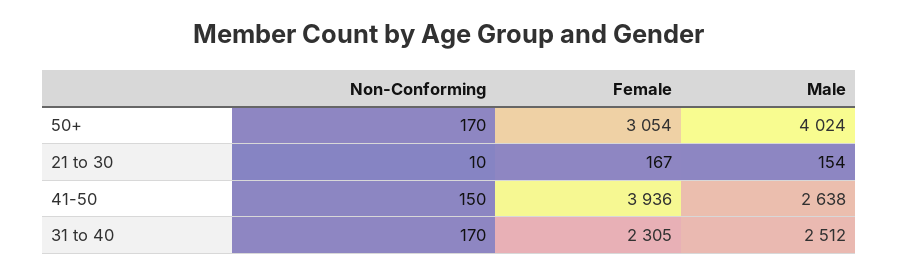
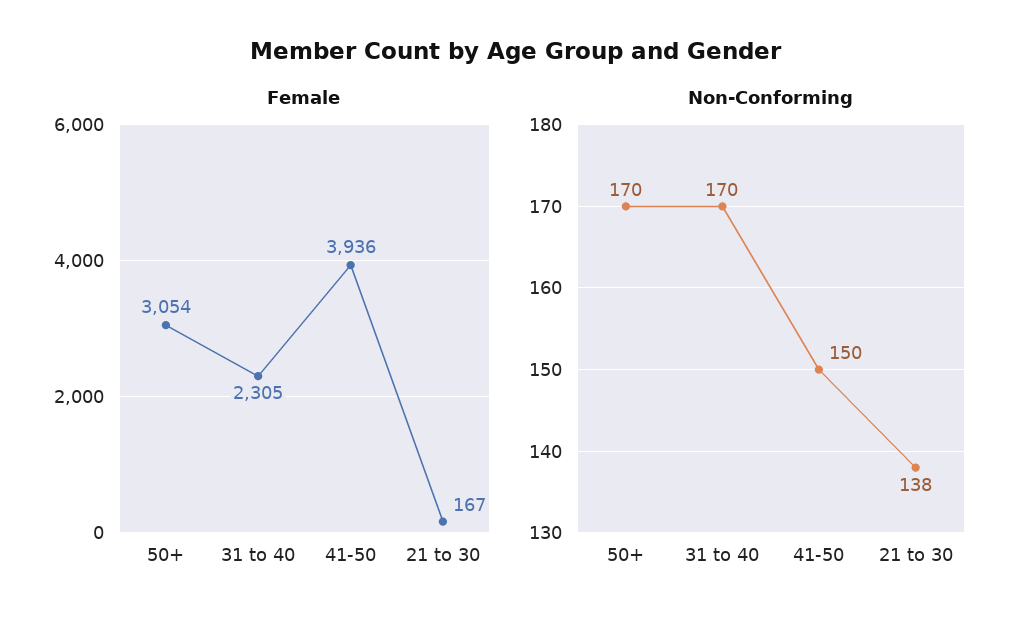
Male, 50+: 4024 -> none
Non-Conforming, 21 to 30: 10 -> 138
Male, 21 to 30: 154 -> none
Male, 41-50: 2638 -> none
Male, 31 to 40: 2512 -> none

